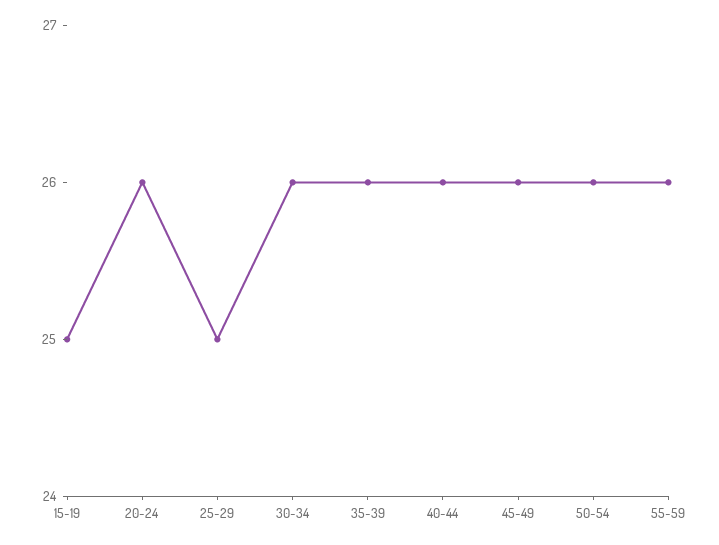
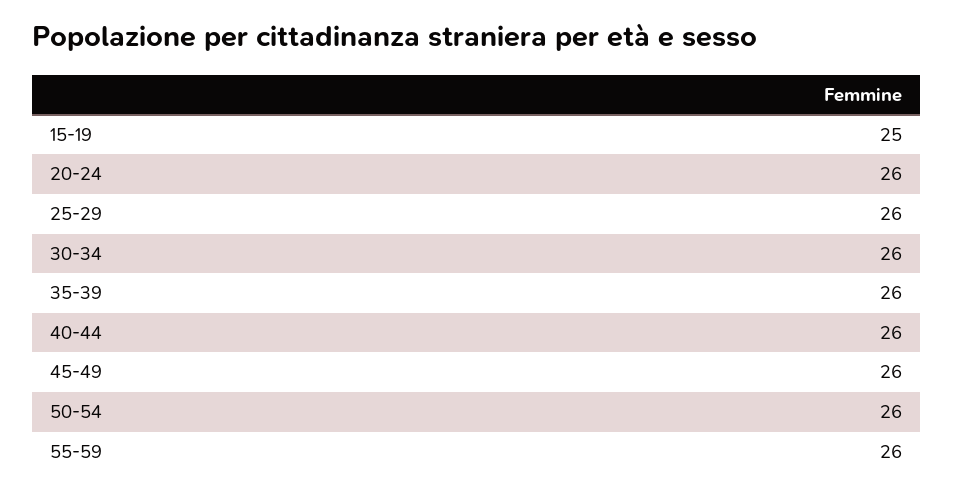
25-29: 25 -> 26

